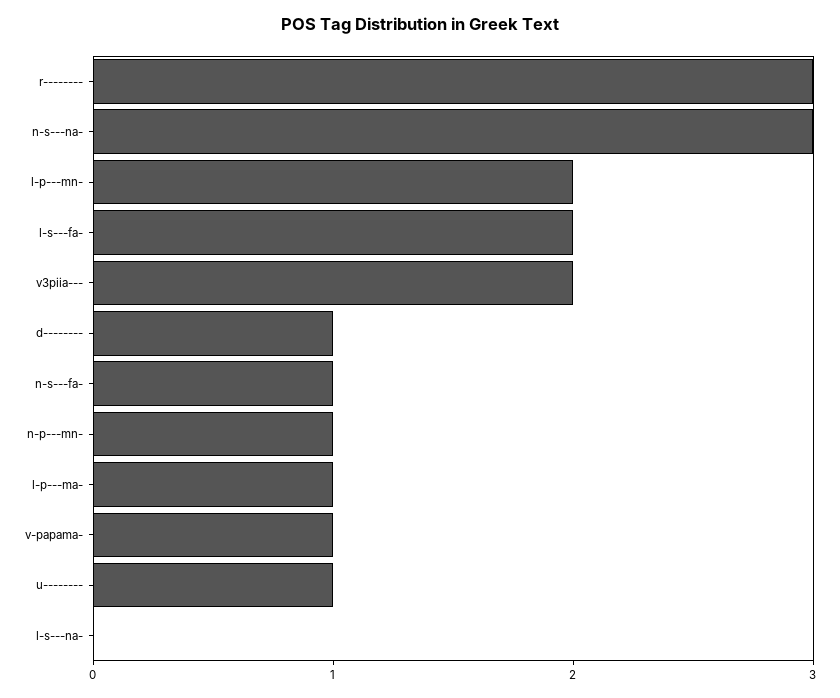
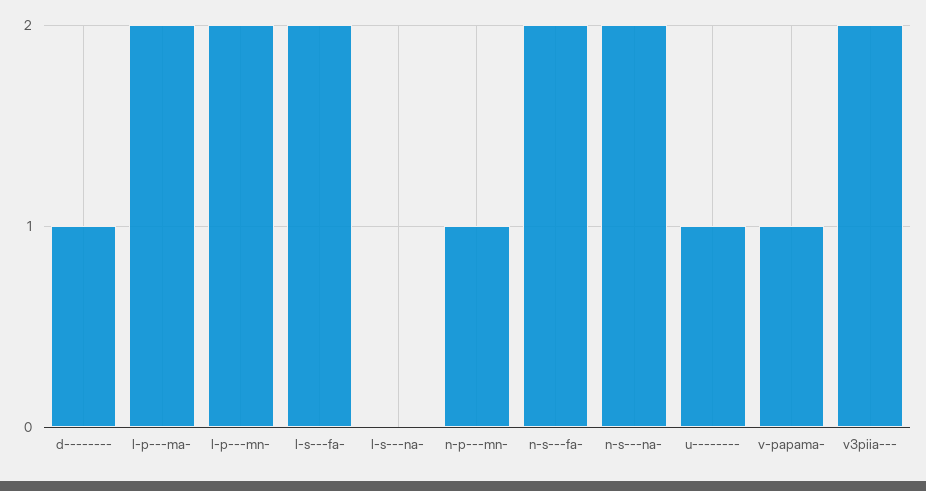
r--------: 3 -> none
n-s---na-: 3 -> 2
n-s---fa-: 1 -> 2
l-p---ma-: 1 -> 2

